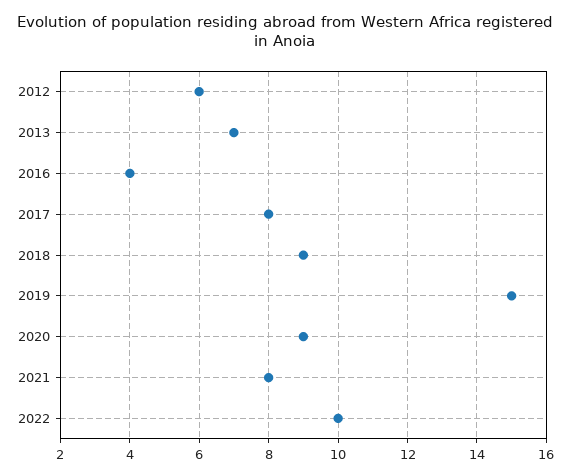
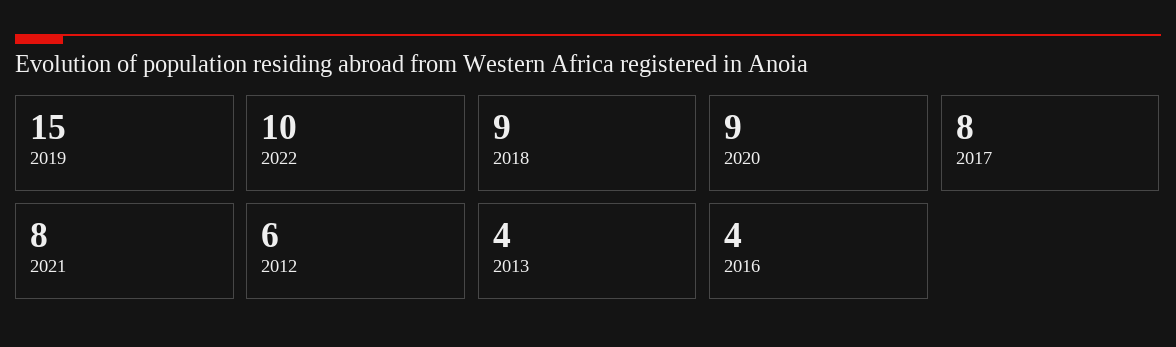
2013: 7 -> 4

